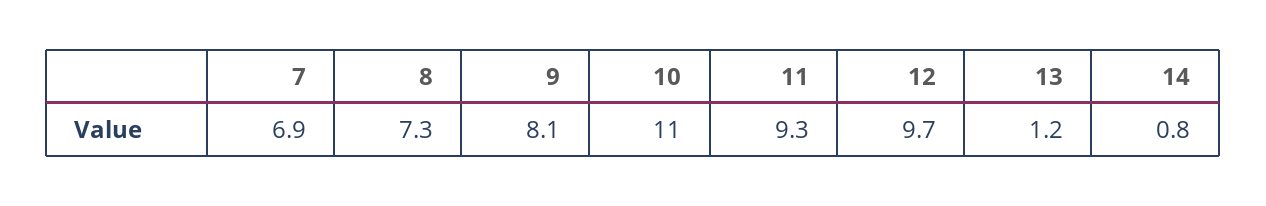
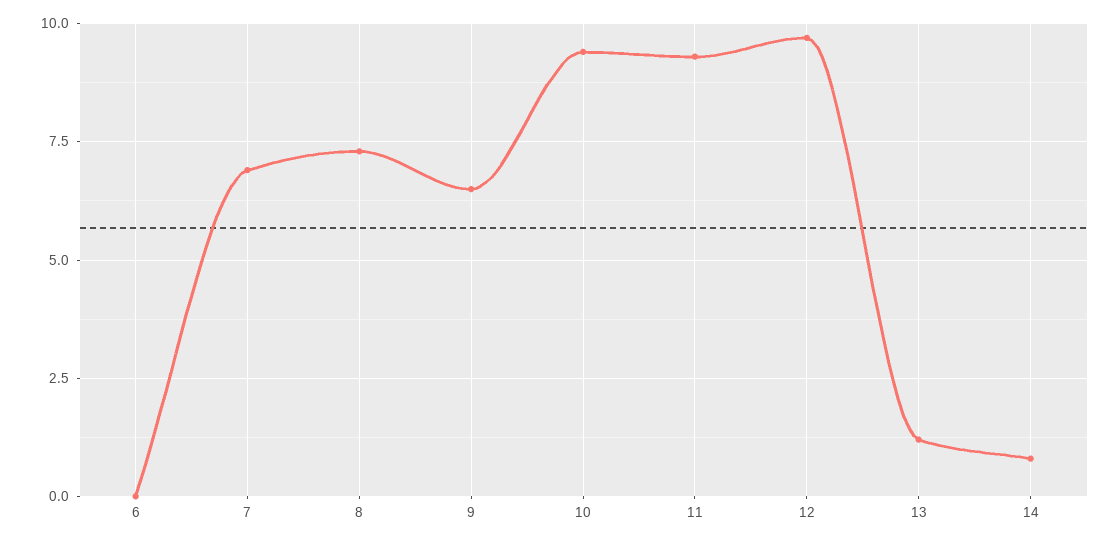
9: 8.1 -> 6.5
10: 11 -> 9.5
6: none -> 0

